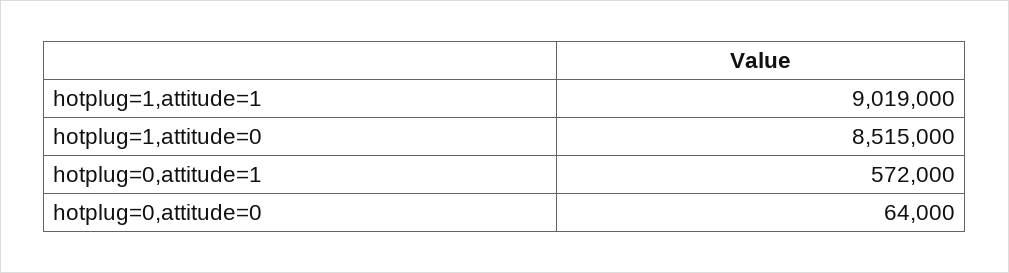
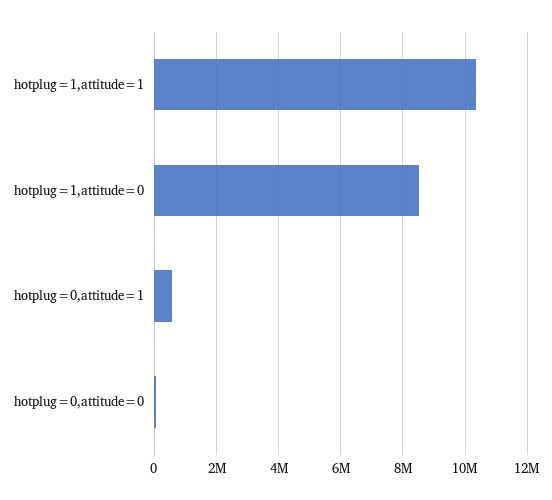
hotplug=1,attitude=1: 9019000 -> 10400000

